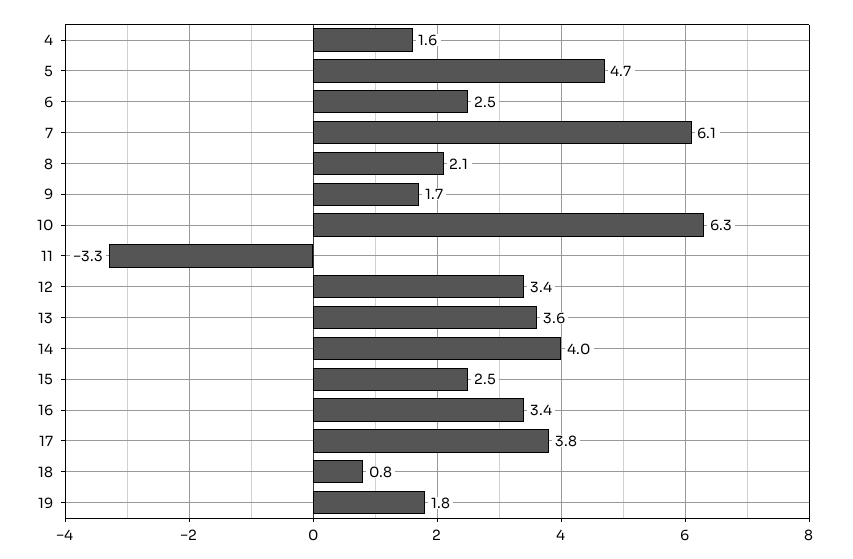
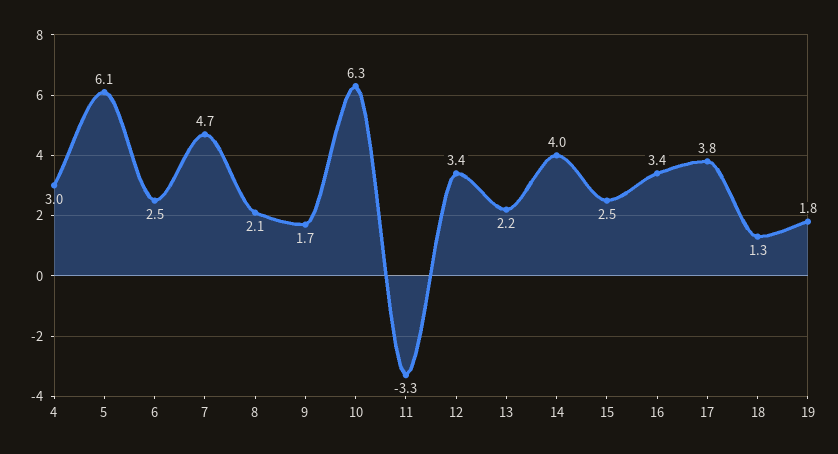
4: 1.6 -> 3
5: 4.7 -> 6.1
7: 6.1 -> 4.7
13: 3.6 -> 2.2
18: 0.8 -> 1.3

